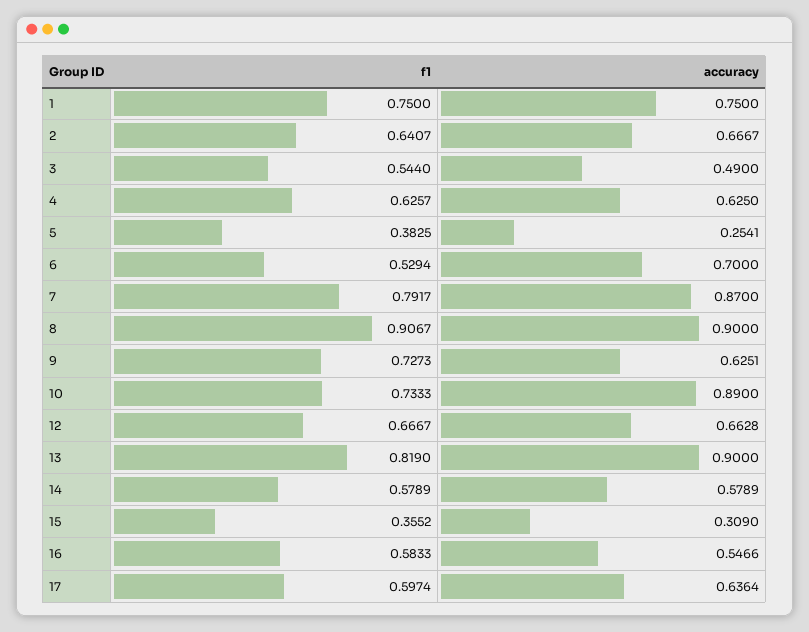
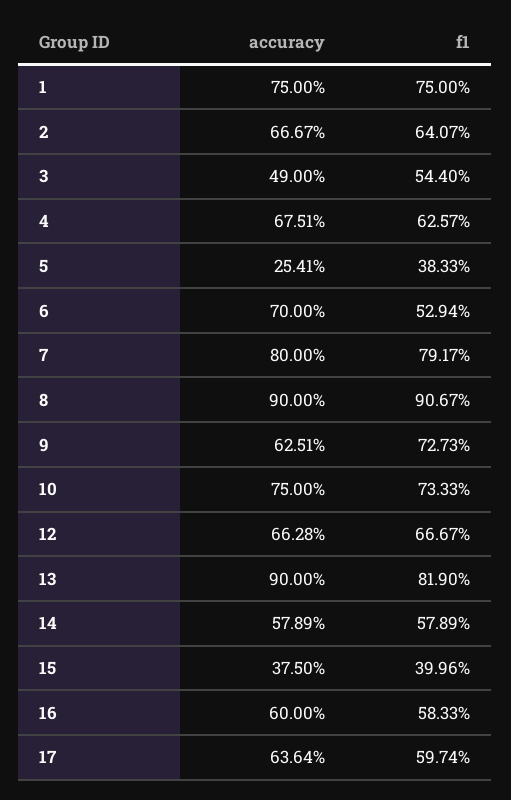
accuracy, 4: 0.625 -> 0.6751
f1, 5: 0.3825 -> 0.3833
accuracy, 7: 0.87 -> 0.8
accuracy, 10: 0.89 -> 0.75
f1, 15: 0.3552 -> 0.3996
accuracy, 15: 0.309 -> 0.375
accuracy, 16: 0.5466 -> 0.6

